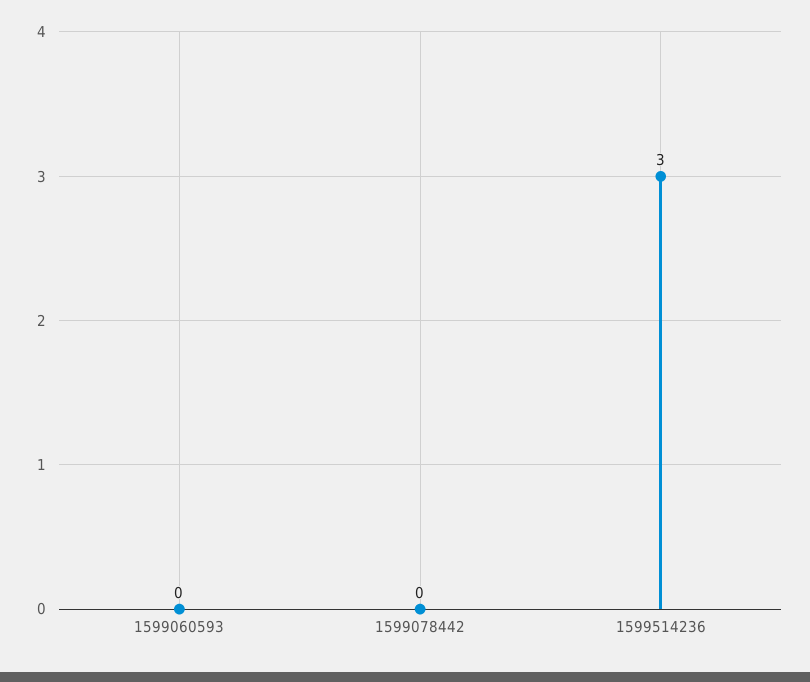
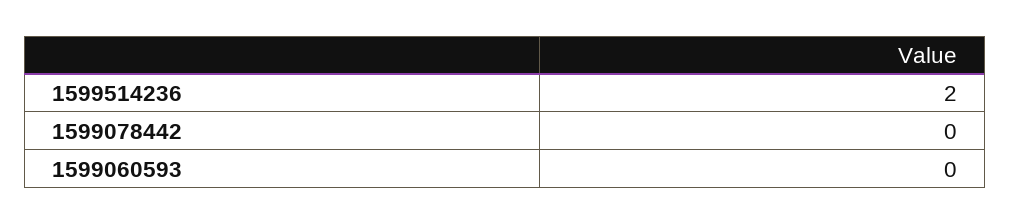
1599514236: 3 -> 2

